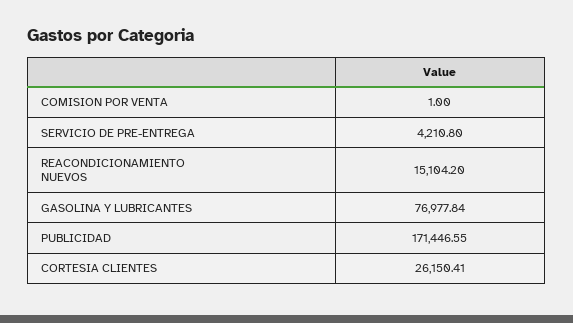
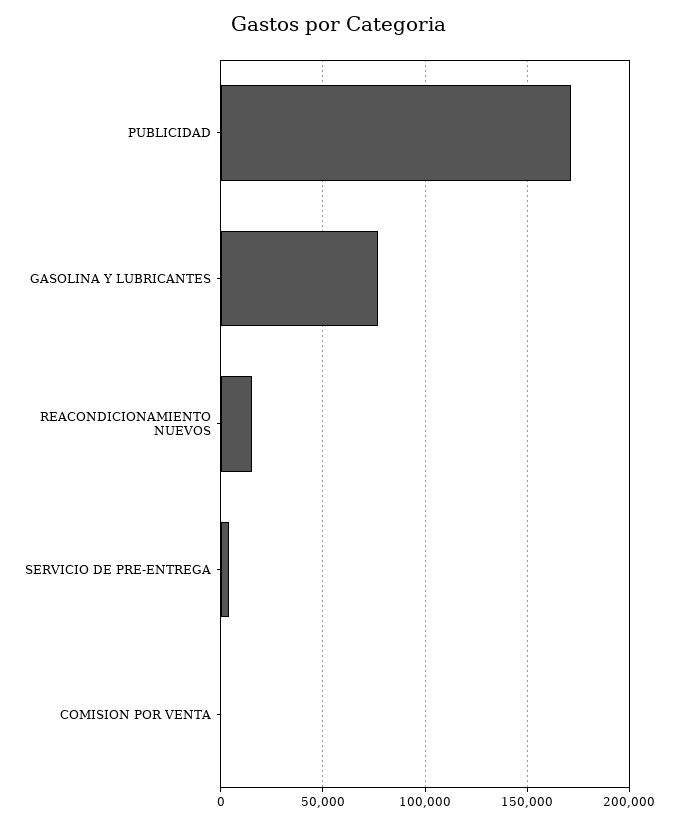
CORTESIA CLIENTES: 26150.41 -> none

